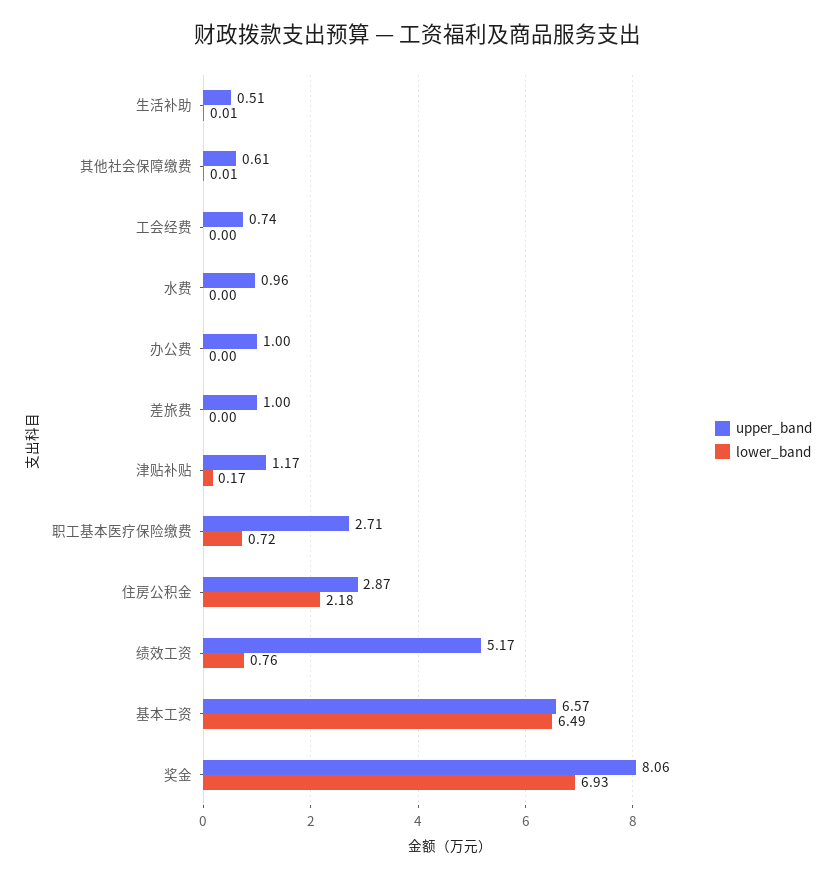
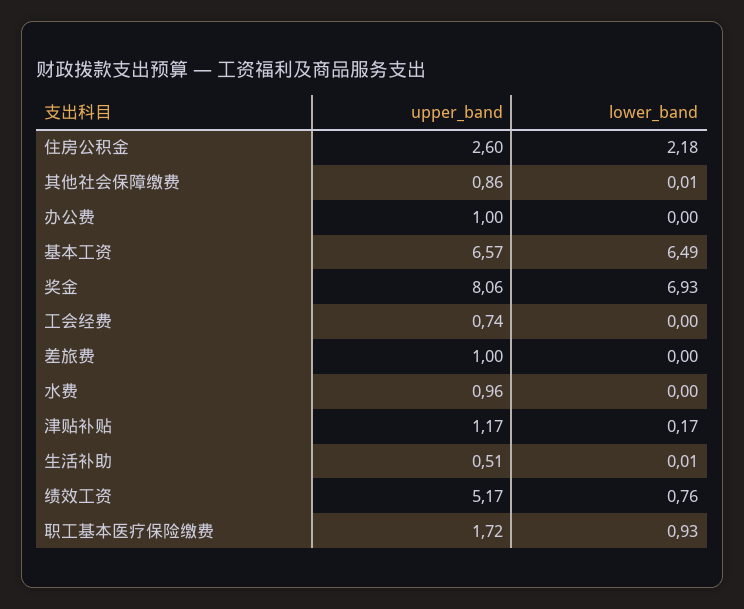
upper_band, 其他社会保障缴费: 0.61 -> 0.86
upper_band, 职工基本医疗保险缴费: 2.71 -> 1.72
lower_band, 职工基本医疗保险缴费: 0.72 -> 0.93
upper_band, 住房公积金: 2.87 -> 2.6

